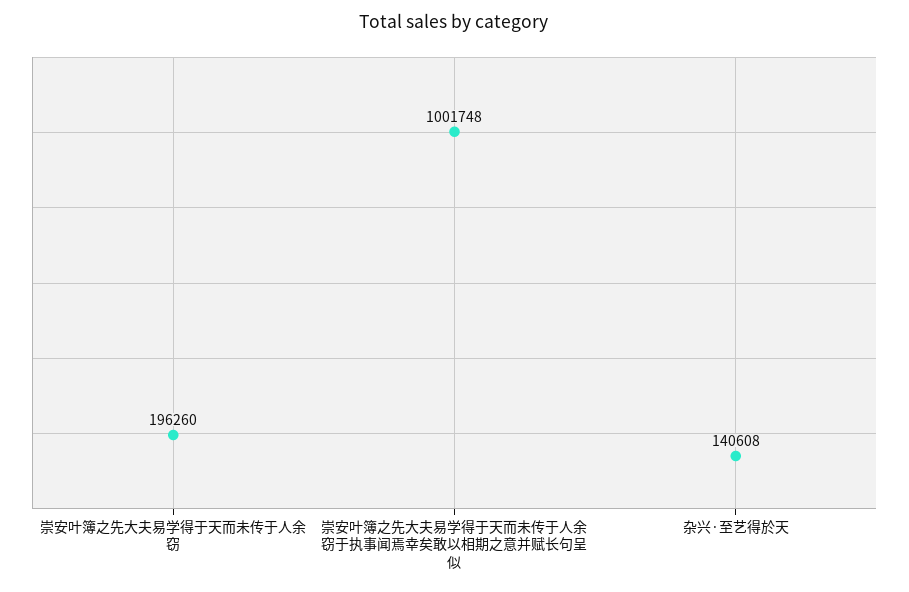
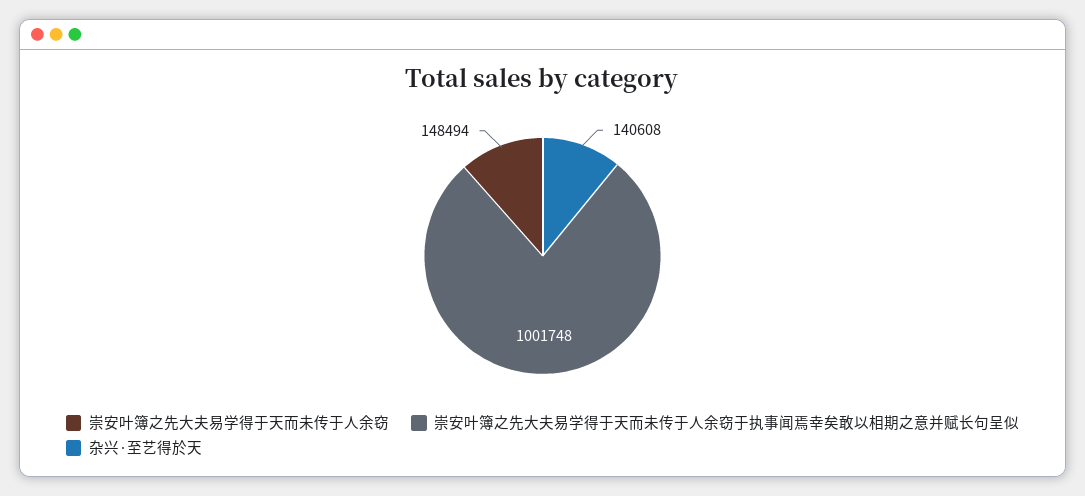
崇安叶簿之先大夫易学得于天而未传于人余窃: 196260 -> 148494

